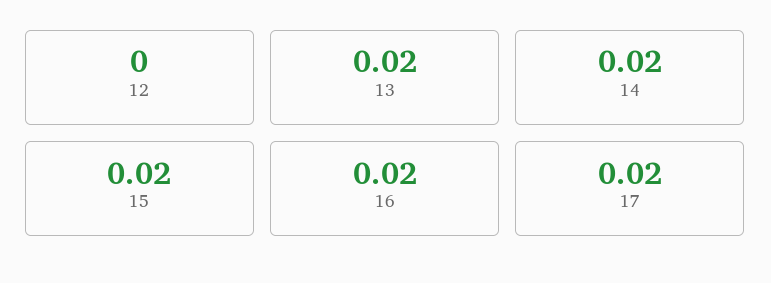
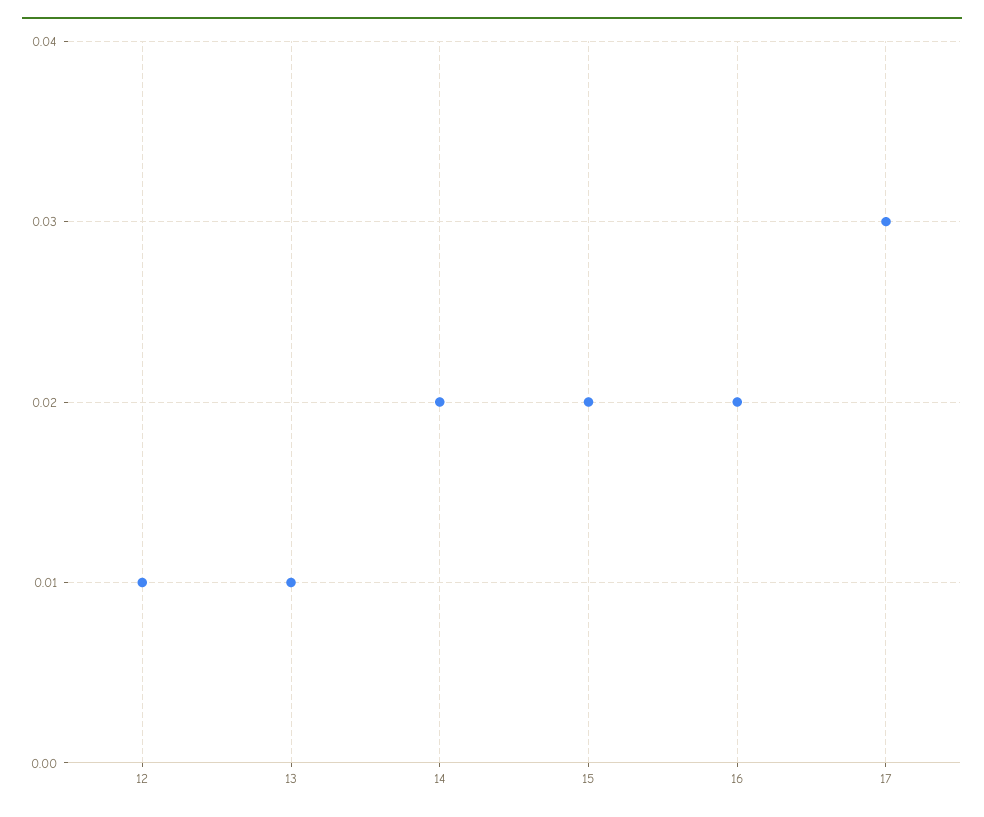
12: 0 -> 0.01
13: 0.02 -> 0.01
17: 0.02 -> 0.03

